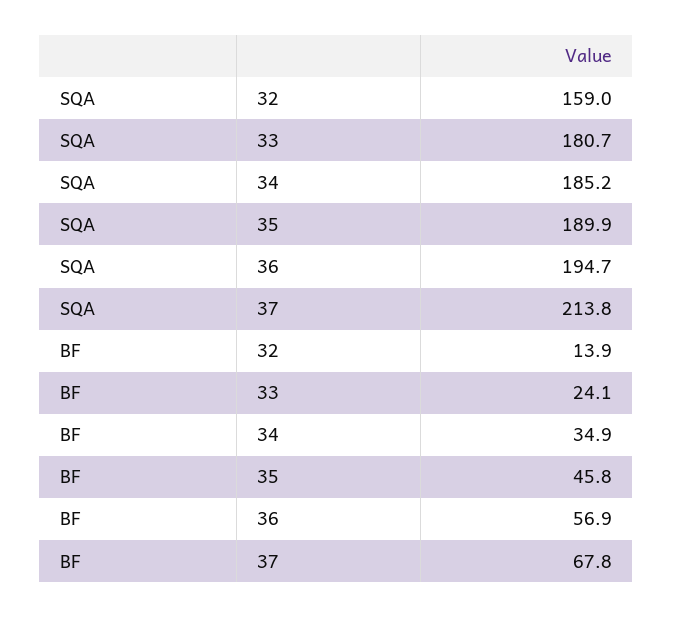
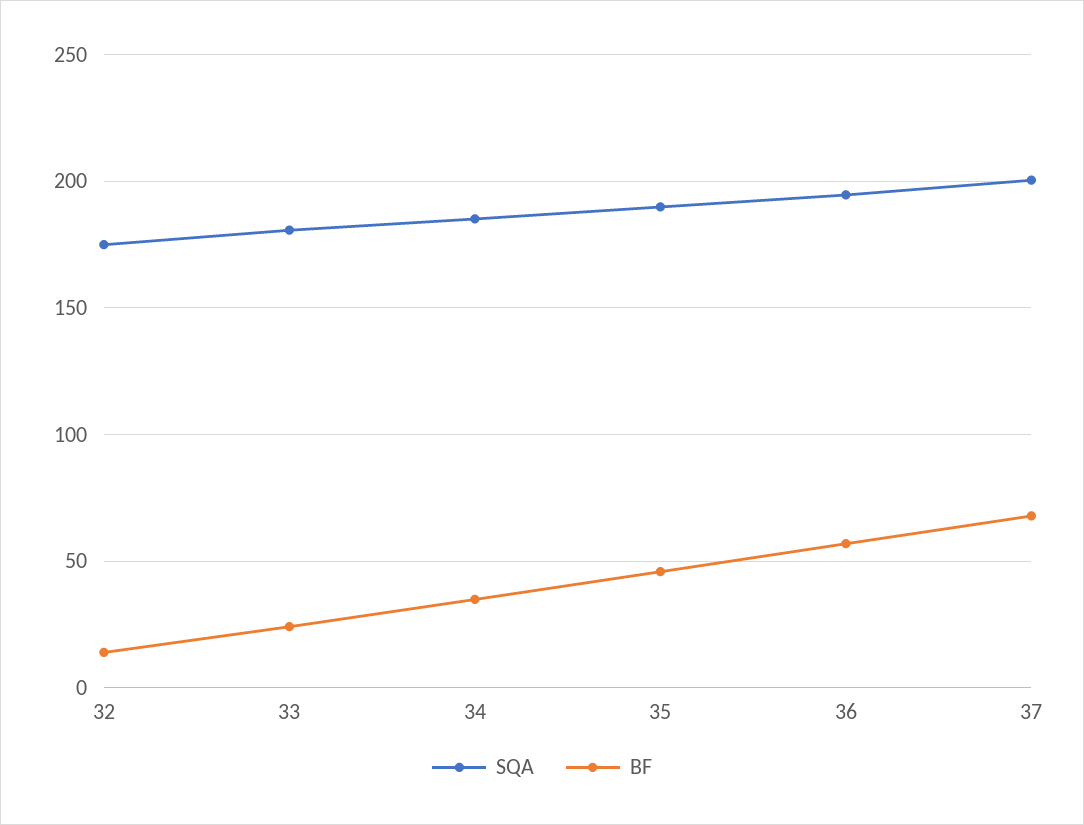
SQA, 32: 159 -> 175
SQA, 37: 213.8 -> 200

